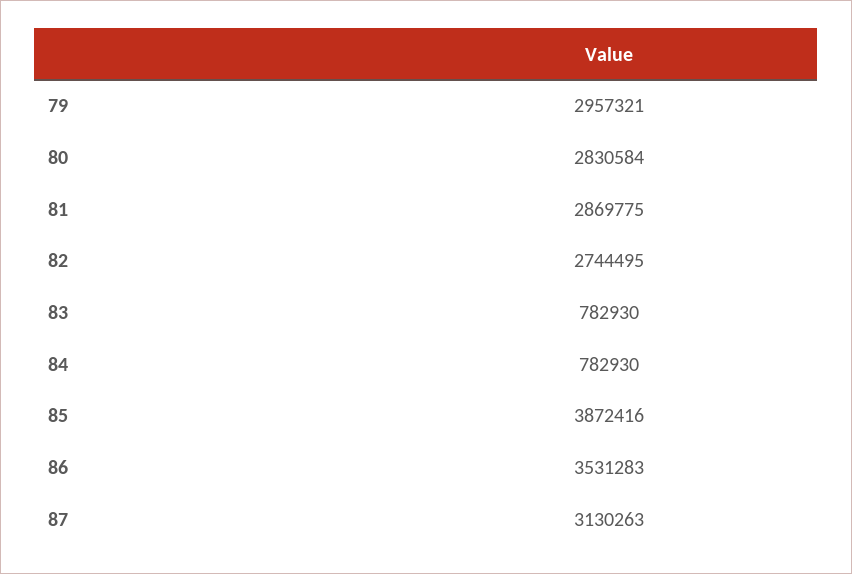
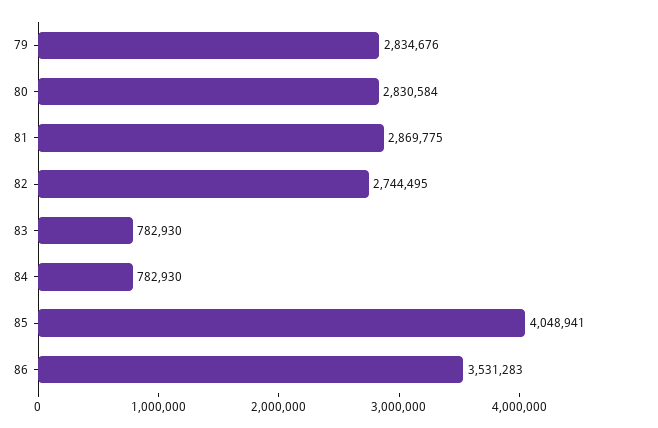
79: 2957321 -> 2834676
85: 3872416 -> 4048941
87: 3130263 -> none

